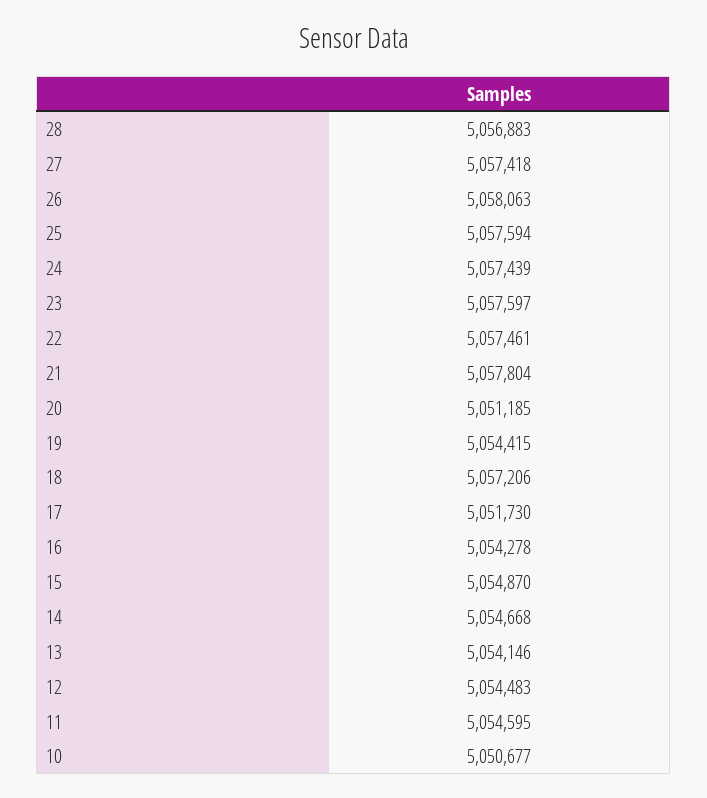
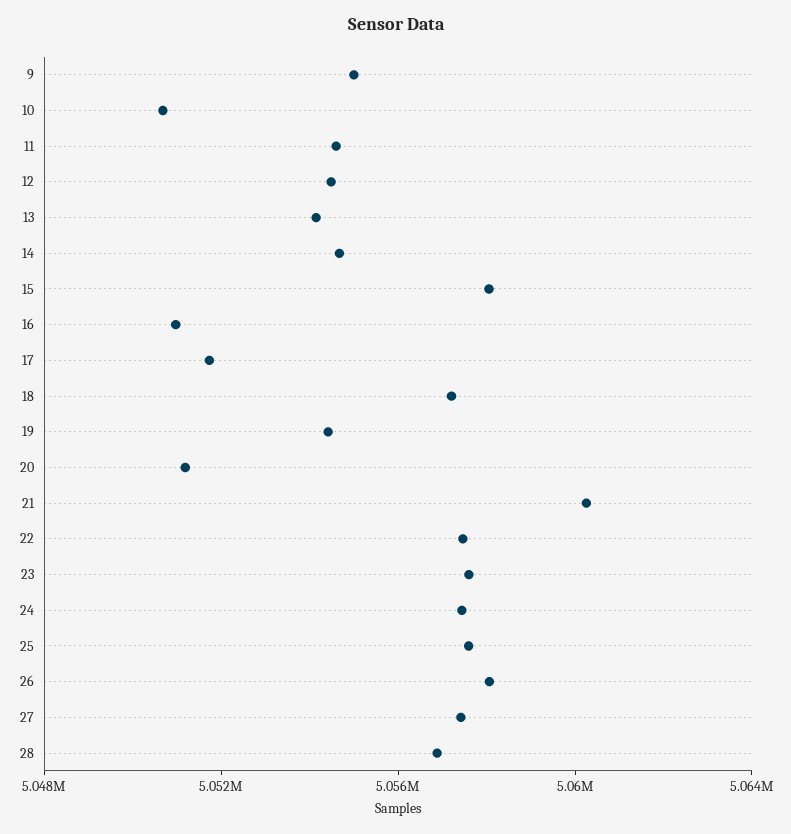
21: 5057804 -> 5060000
16: 5054278 -> 5051000
15: 5054870 -> 5058000
9: none -> 5055000

